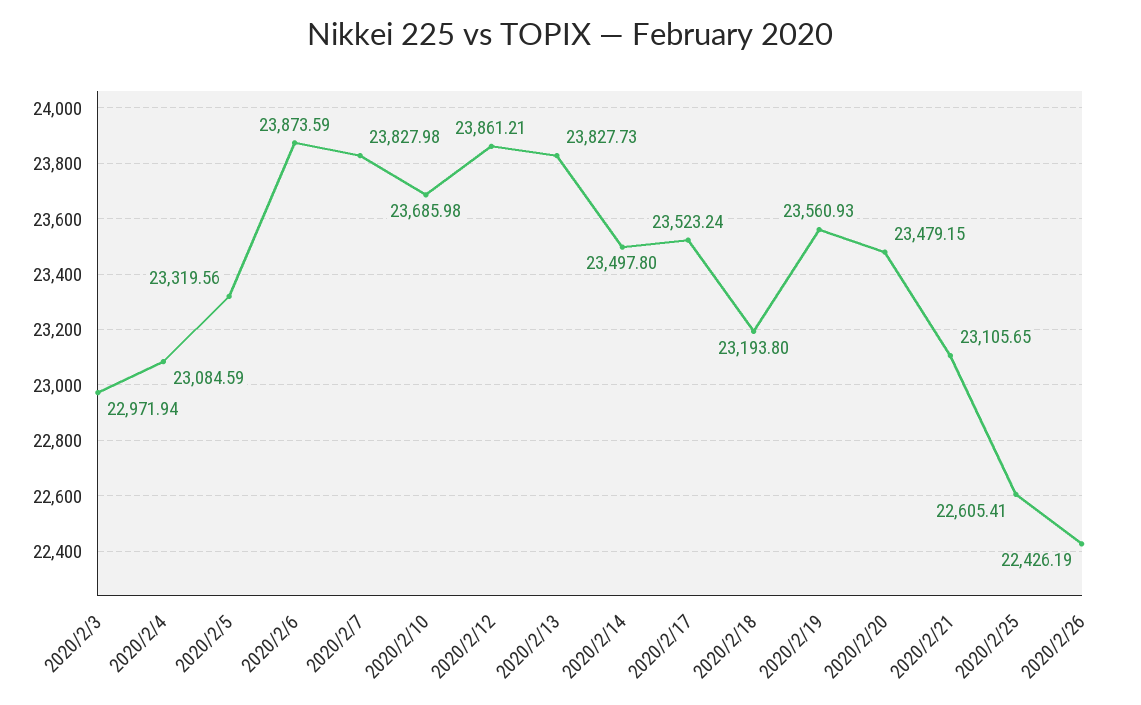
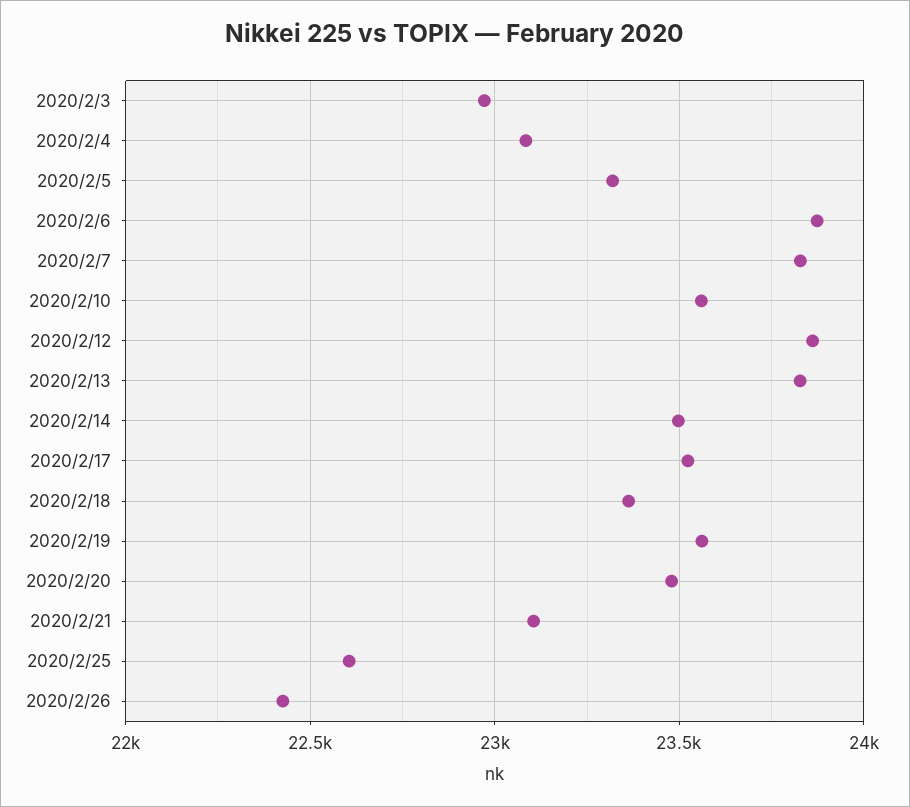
2020/2/10: 23685.98 -> 23550
2020/2/18: 23193.8 -> 23350

